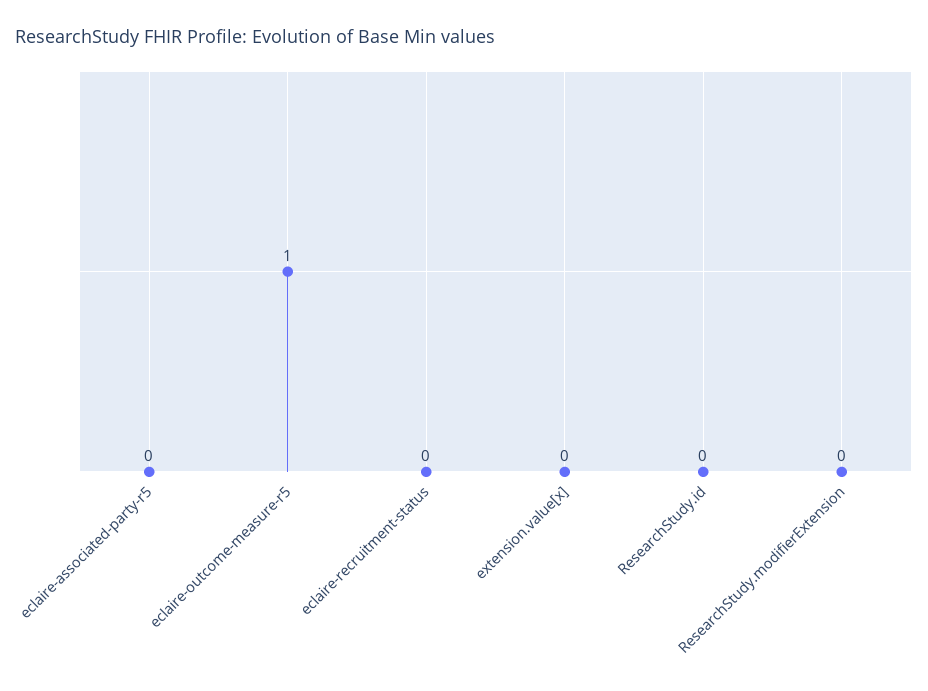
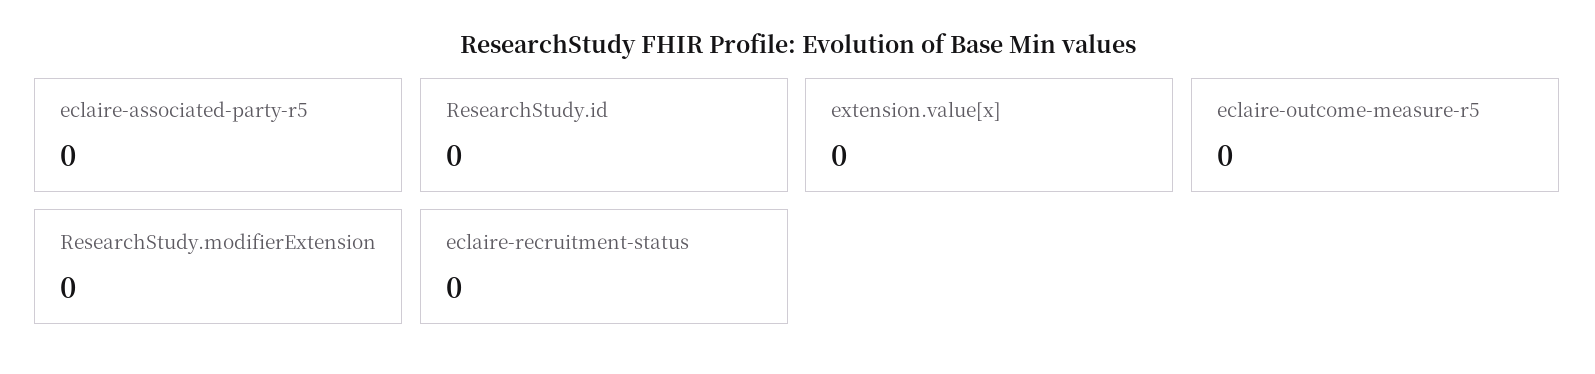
eclaire-outcome-measure-r5: 1 -> 0

